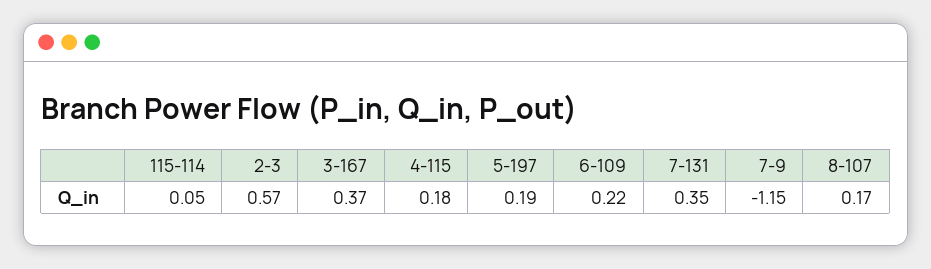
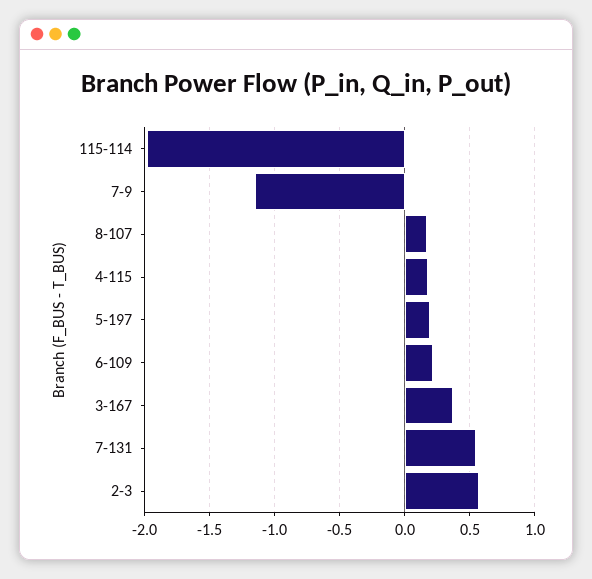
115-114: 0.05 -> -2
7-131: 0.35 -> 0.55

